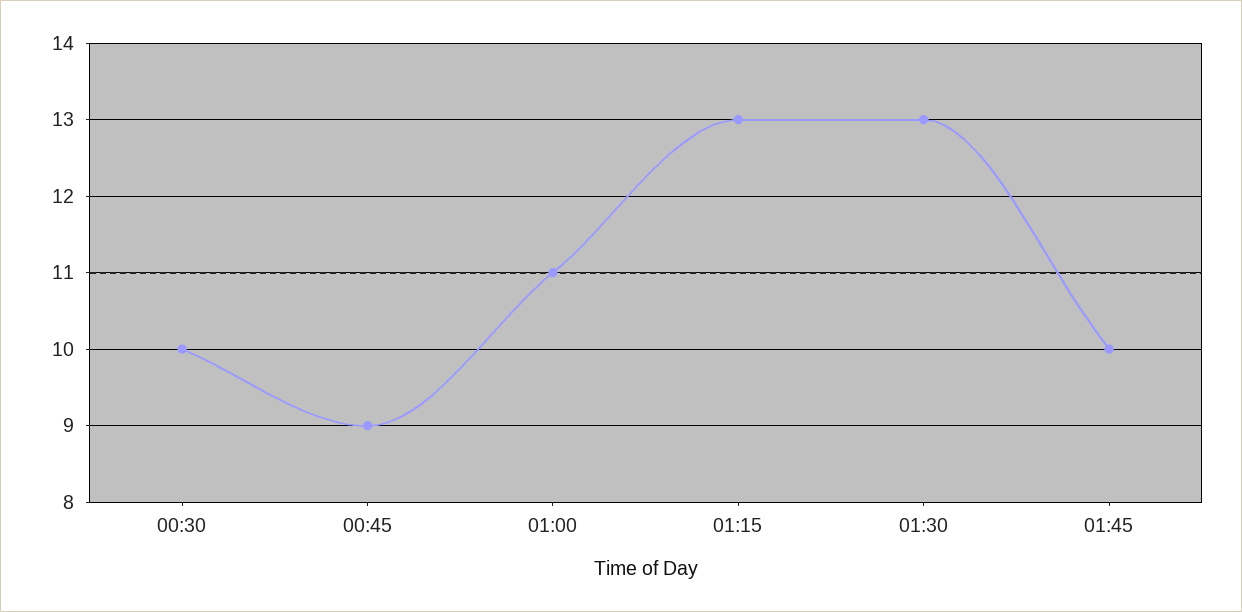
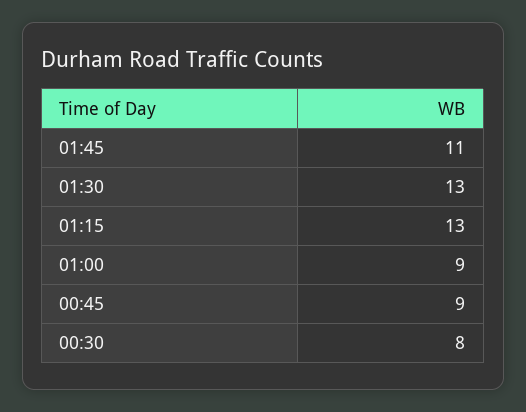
00:30: 10 -> 8
01:00: 11 -> 9
01:45: 10 -> 11

